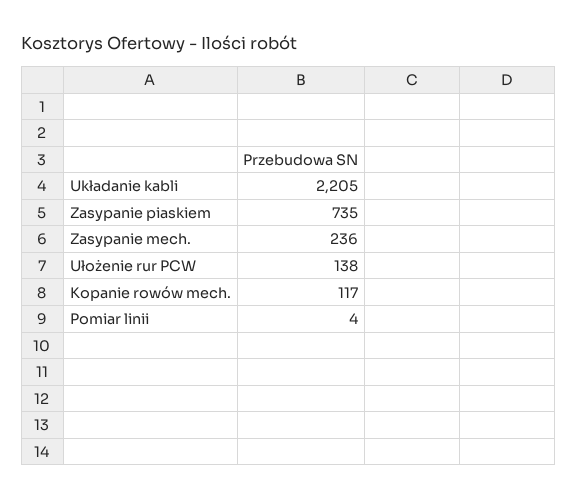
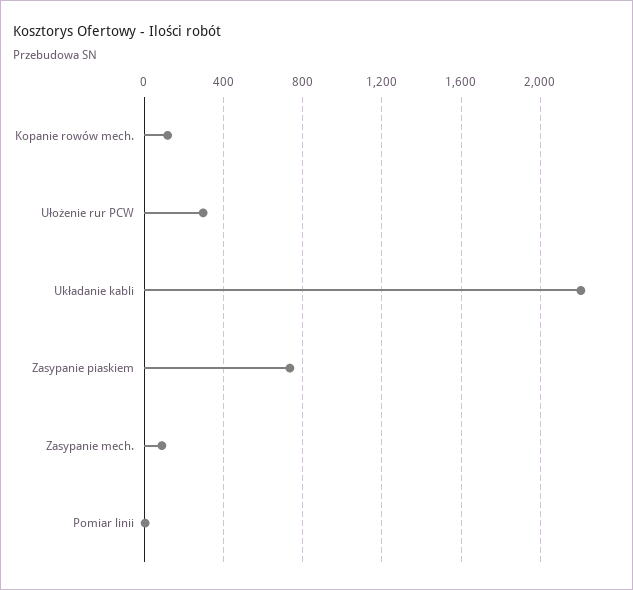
Zasypanie mech.: 236 -> 100
Ułożenie rur PCW: 138 -> 300

